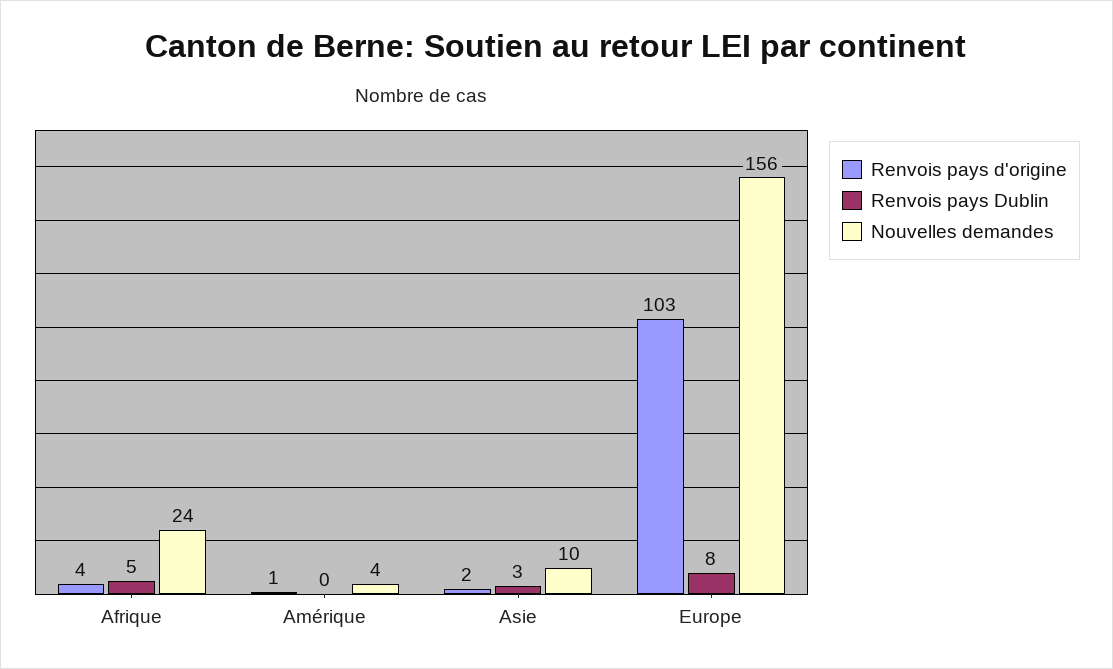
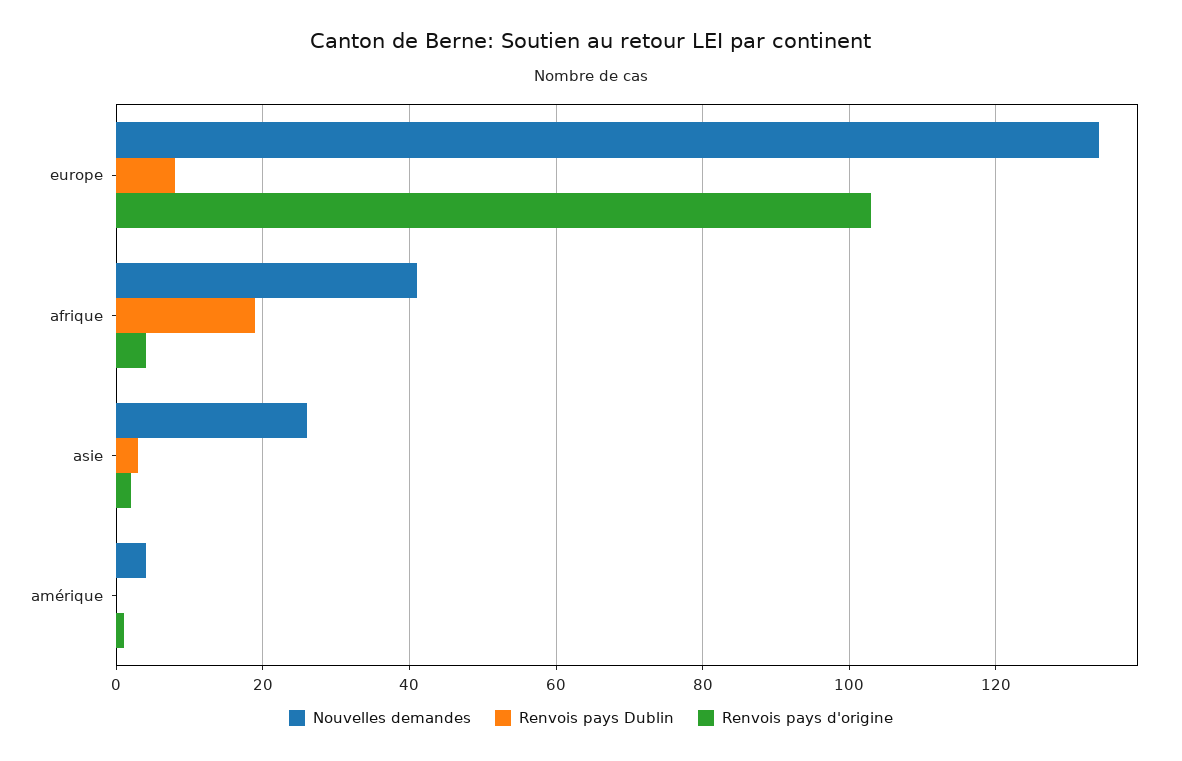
Renvois pays Dublin, Afrique: 5 -> 20
Nouvelles demandes, Afrique: 24 -> 40
Nouvelles demandes, Asie: 10 -> 25
Nouvelles demandes, Europe: 156 -> 135

